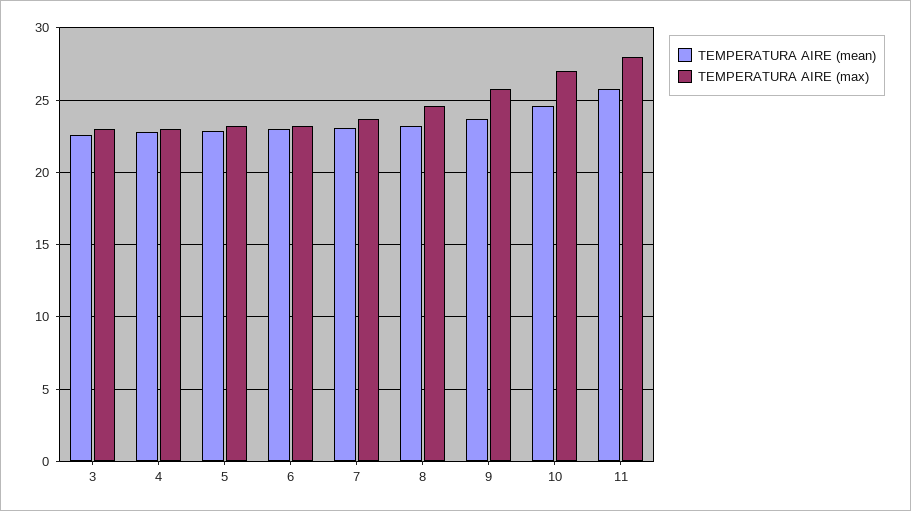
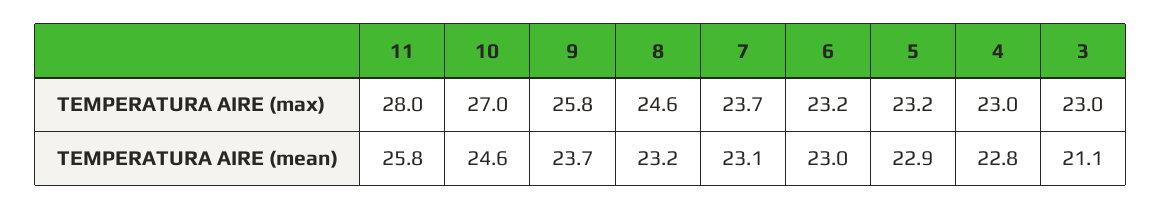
TEMPERATURA AIRE (mean), 3: 22.5 -> 21.1

